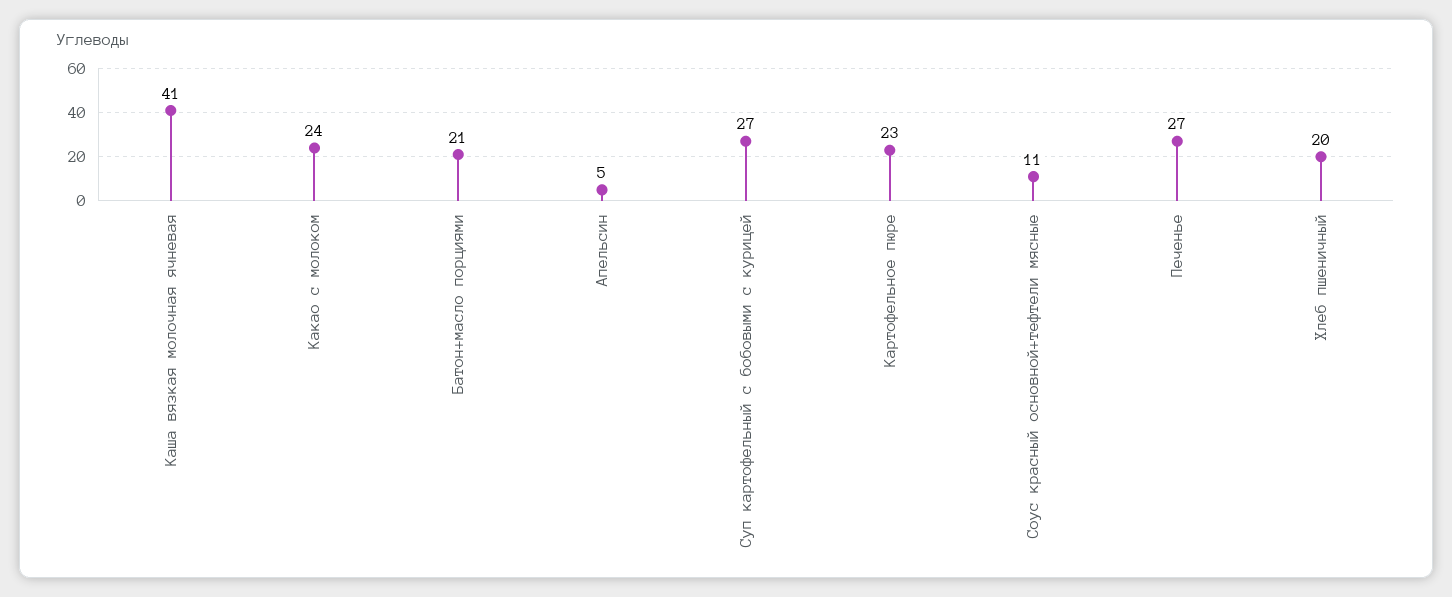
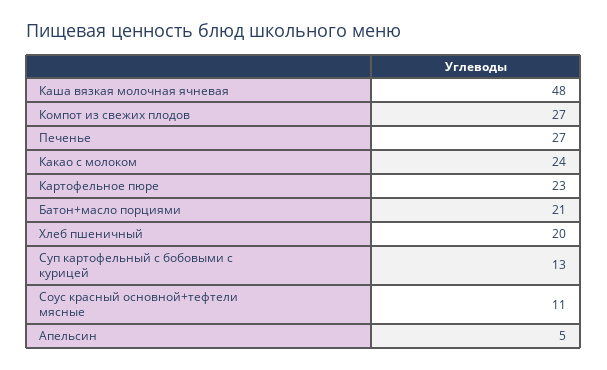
Каша вязкая молочная ячневая: 41 -> 48
Суп картофельный с бобовыми с курицей: 27 -> 13
Компот из свежих плодов: none -> 27

